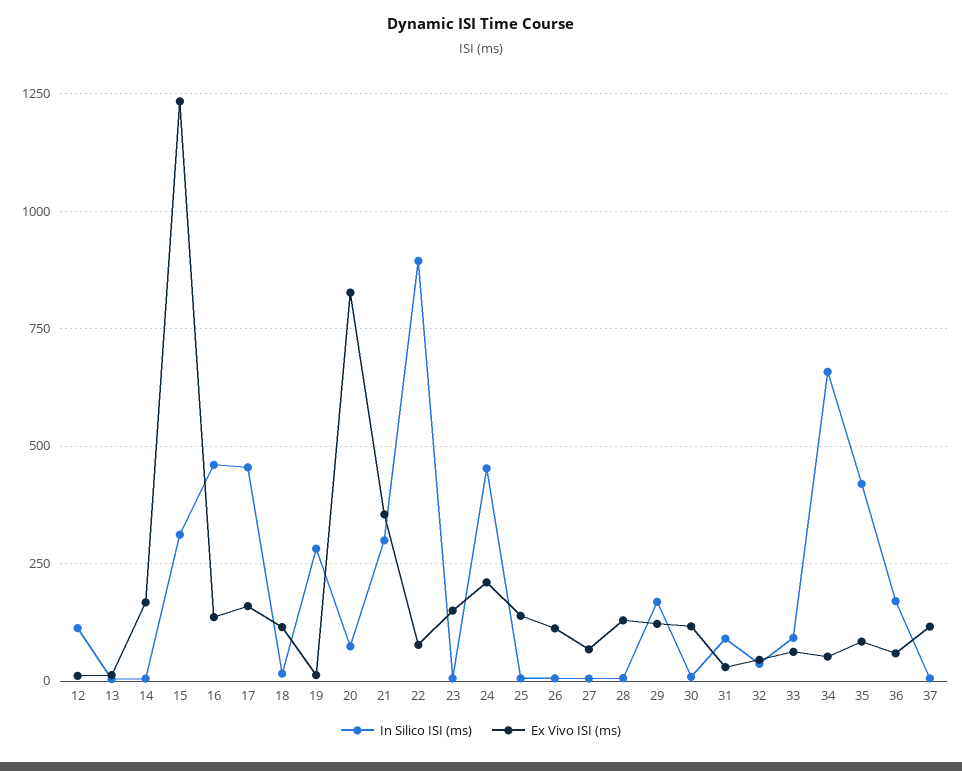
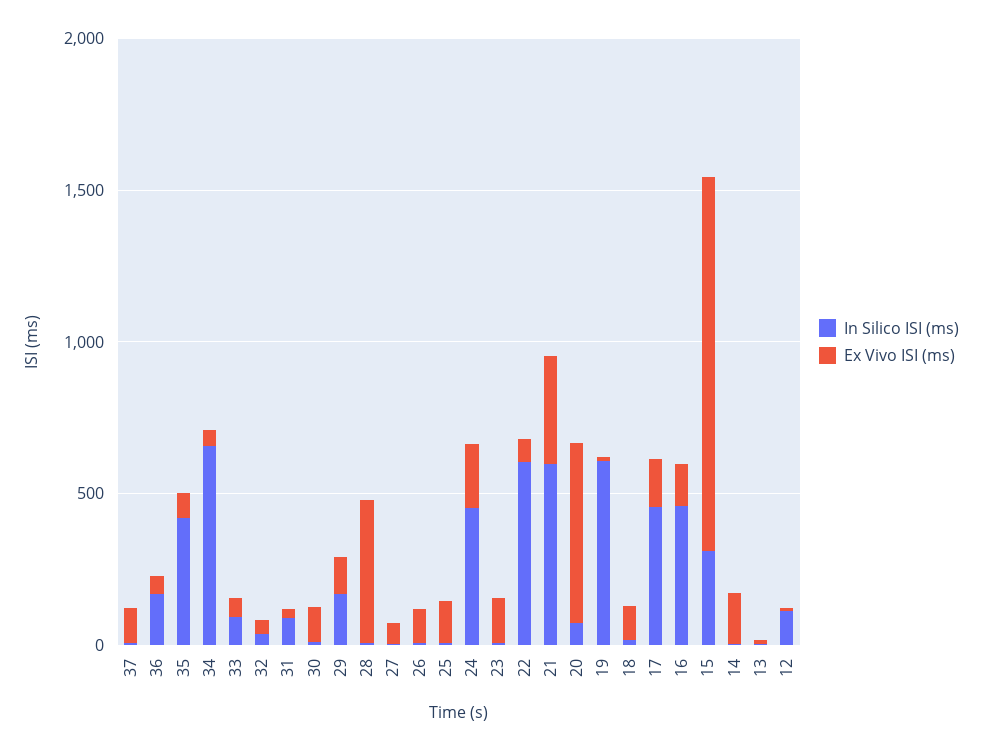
In Silico ISI (ms), 19: 275 -> 600
Ex Vivo ISI (ms), 20: 825 -> 600
In Silico ISI (ms), 21: 300 -> 600
In Silico ISI (ms), 22: 900 -> 600
Ex Vivo ISI (ms), 28: 125 -> 500

